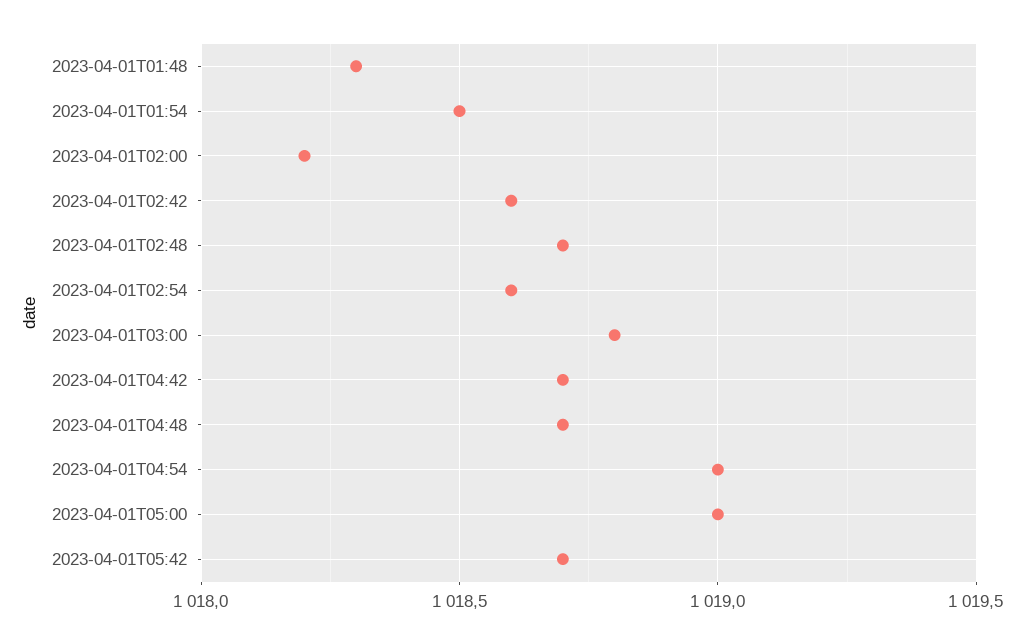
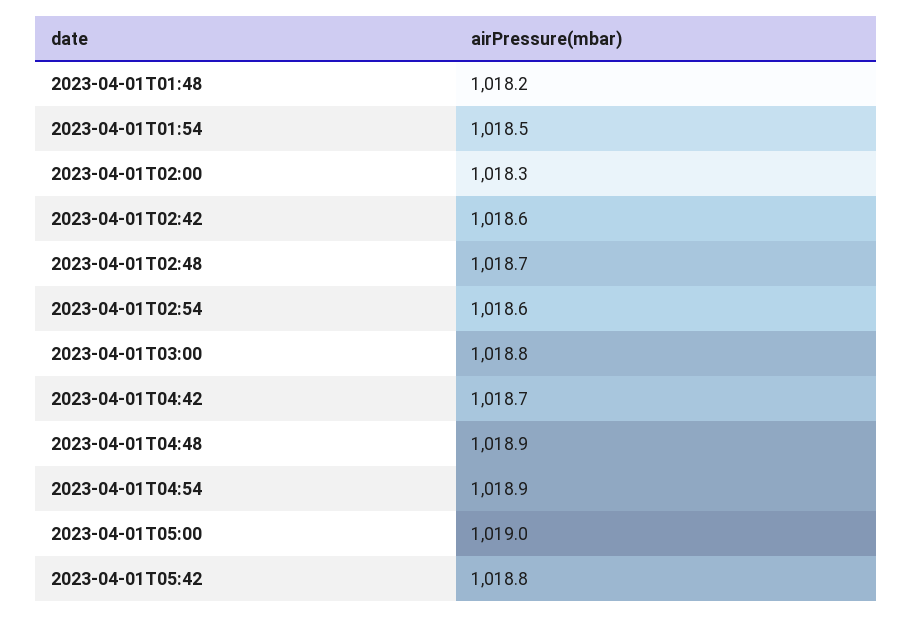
2023-04-01T01:48: 1018.3 -> 1018.2
2023-04-01T02:00: 1018.2 -> 1018.3
2023-04-01T04:48: 1018.7 -> 1018.9
2023-04-01T04:54: 1019 -> 1018.9
2023-04-01T05:42: 1018.7 -> 1018.8

